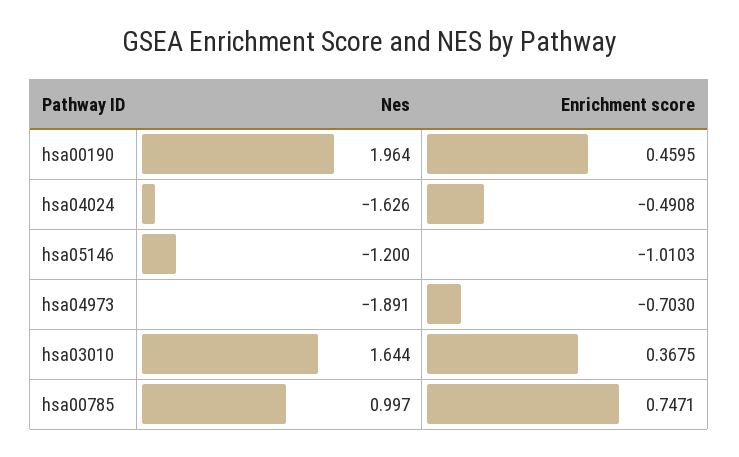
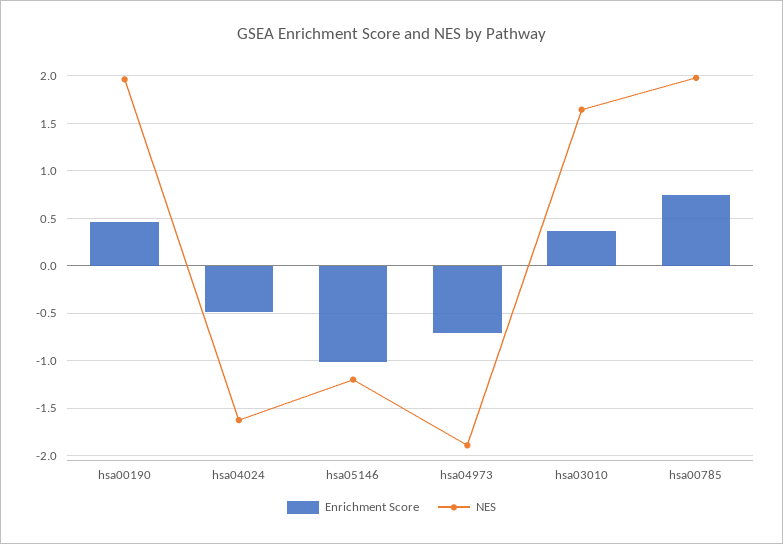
Nes, hsa00785: 0.997 -> 2

